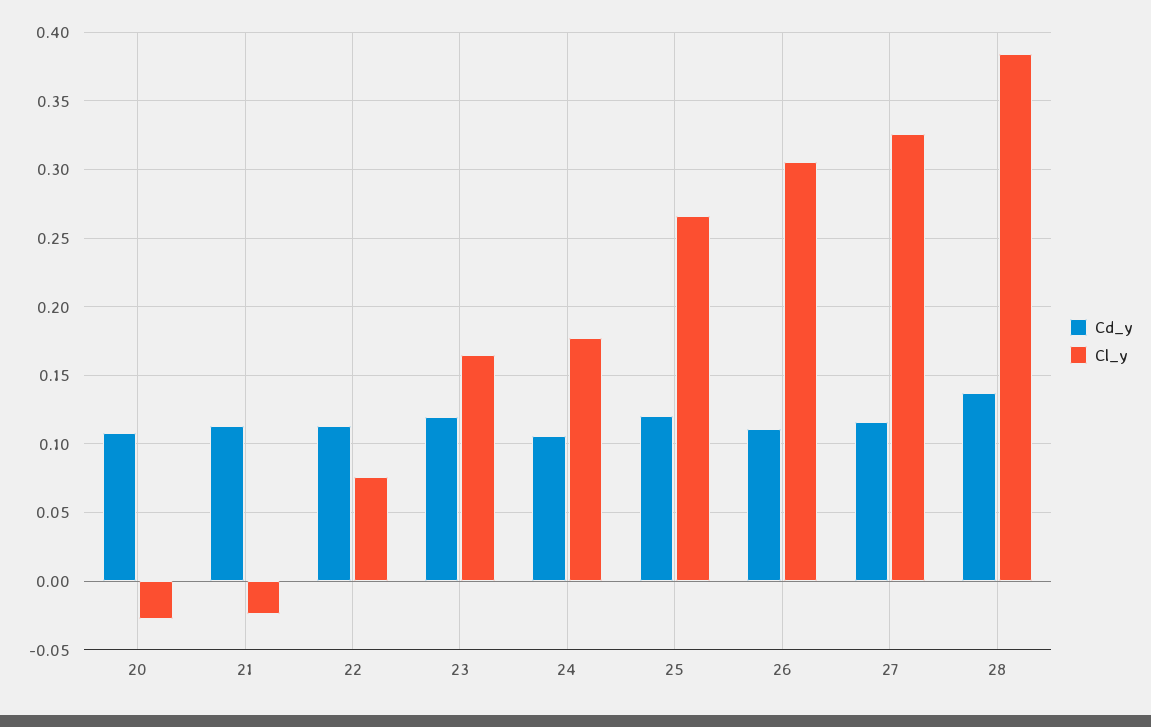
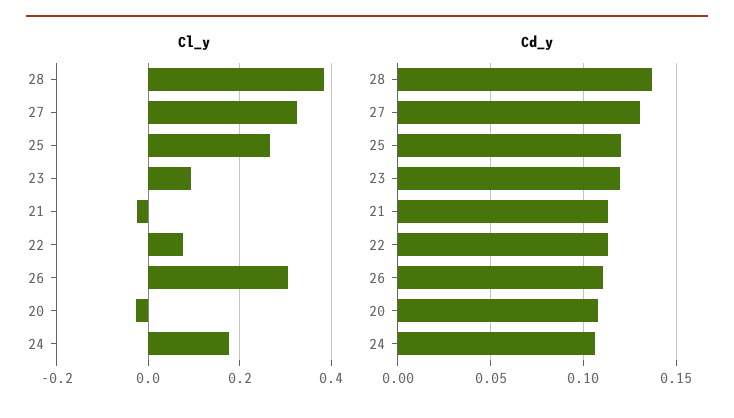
Cl_y, 23: 0.165 -> 0.1
Cd_y, 27: 0.115 -> 0.13

